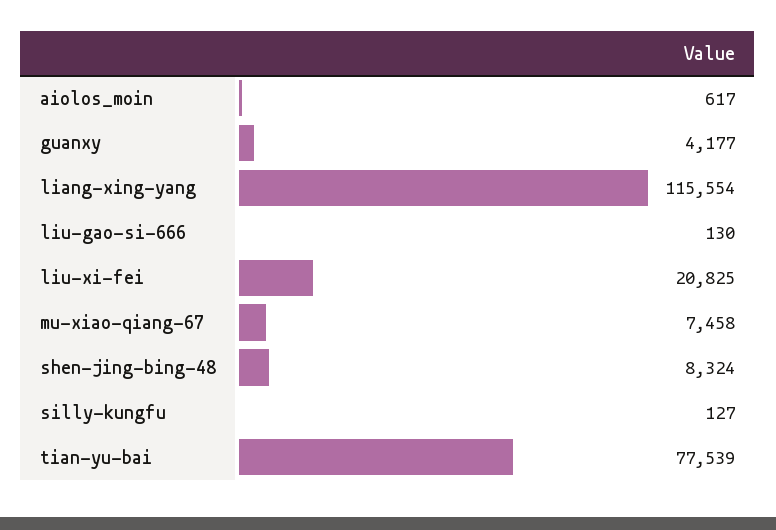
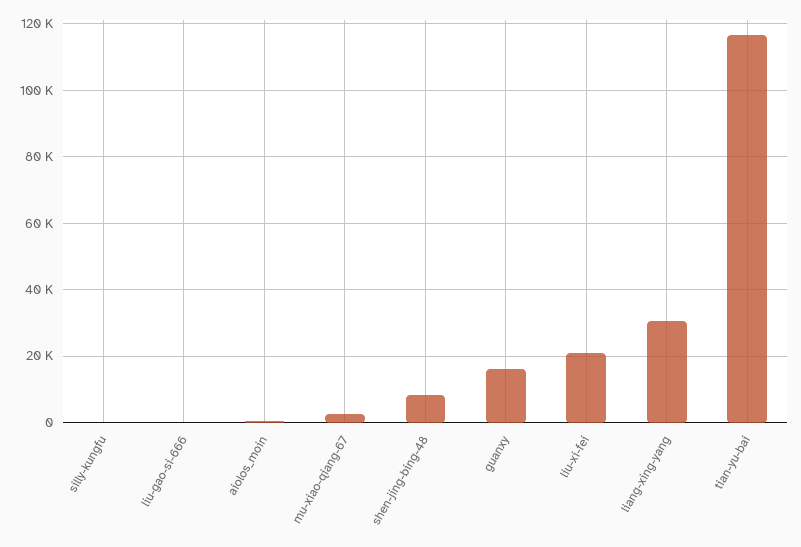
guanxy: 4177 -> 16000
liang-xing-yang: 115554 -> 30000
mu-xiao-qiang-67: 7458 -> 2000
tian-yu-bai: 77539 -> 116000

